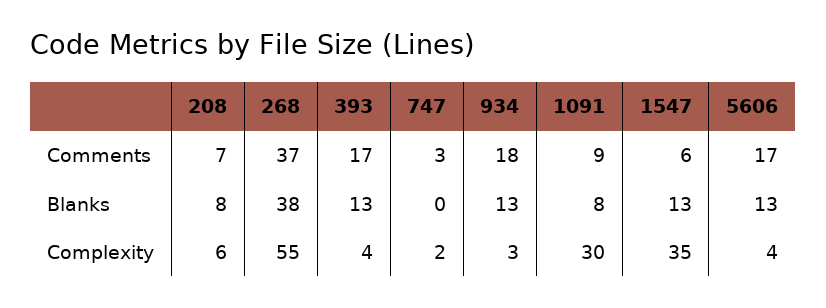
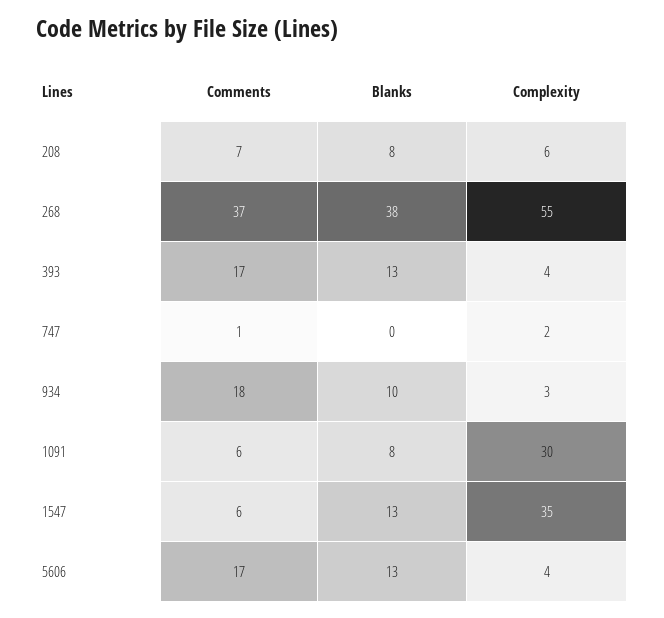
747, Comments: 3 -> 1
1091, Comments: 9 -> 6
934, Blanks: 13 -> 10

